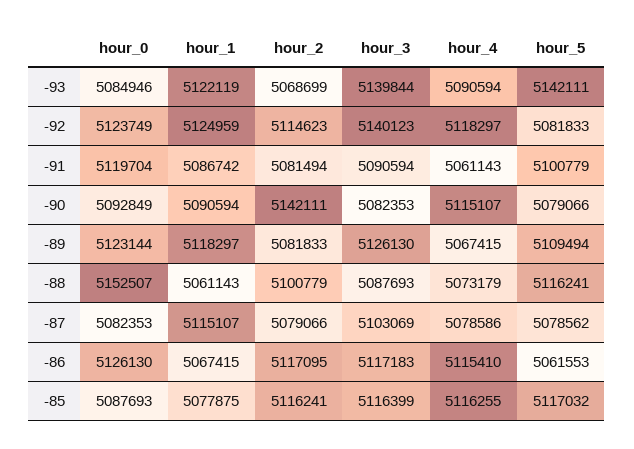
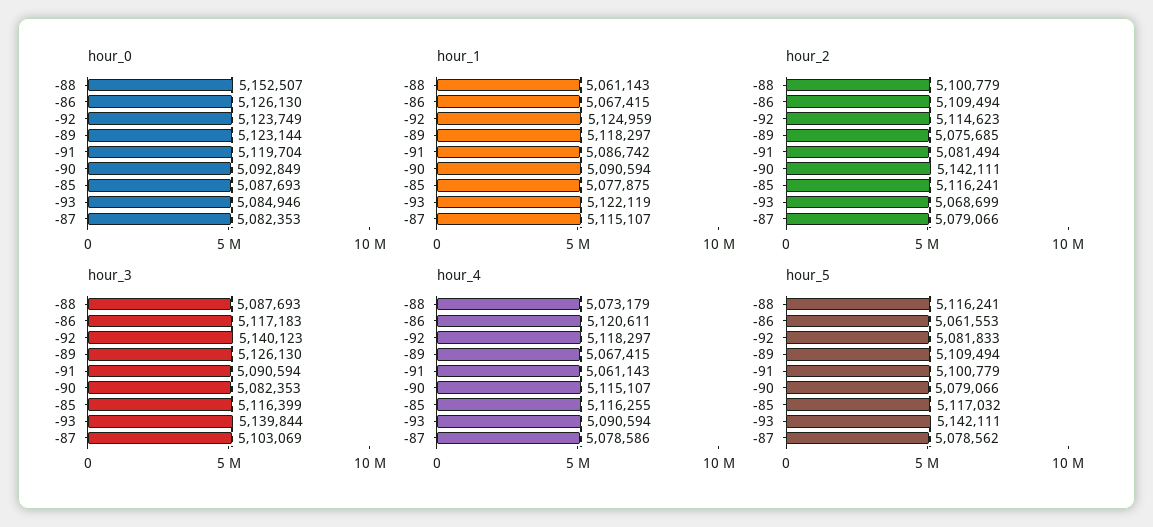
hour_2, -89: 5081833 -> 5075685
hour_2, -86: 5117095 -> 5109494
hour_4, -86: 5115410 -> 5120611

